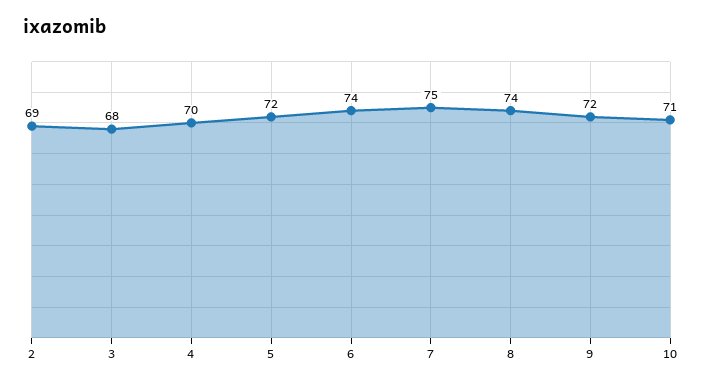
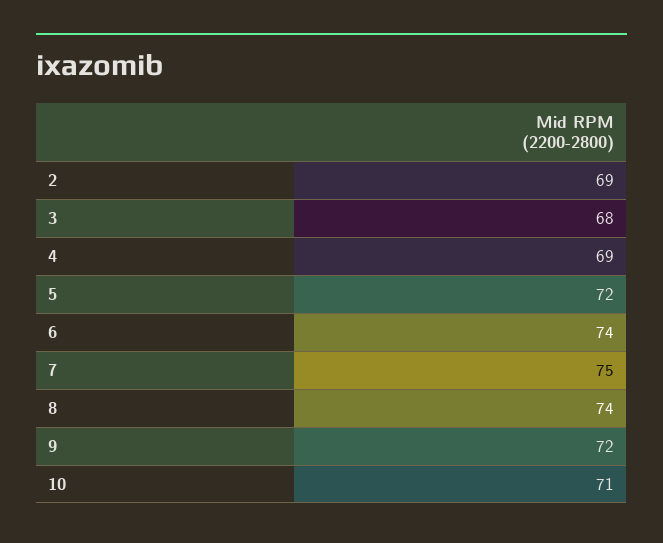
4: 70 -> 69

